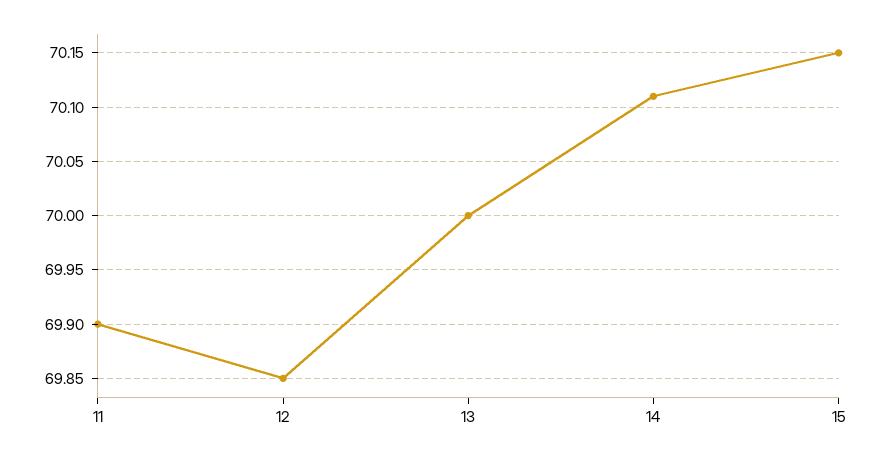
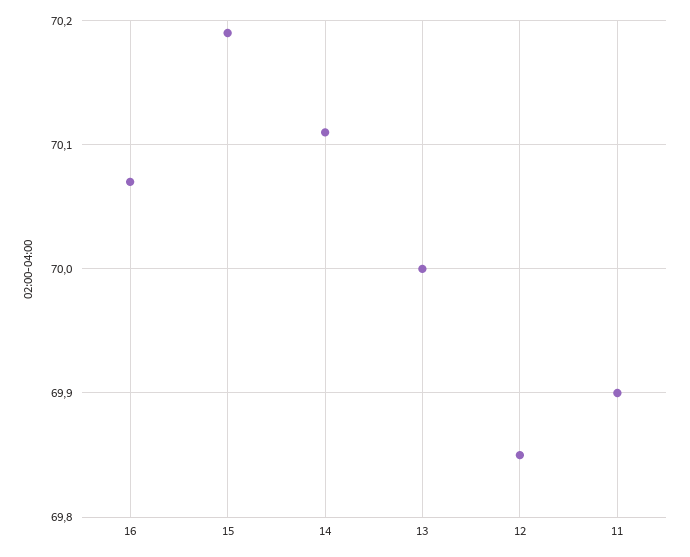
15: 70.15 -> 70.19
16: none -> 70.07

